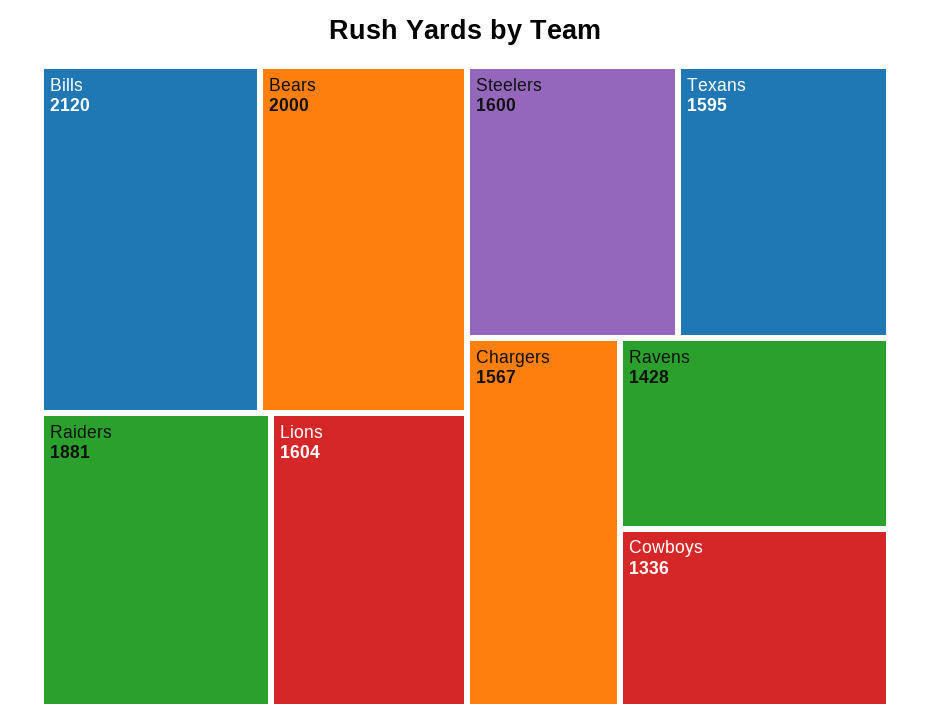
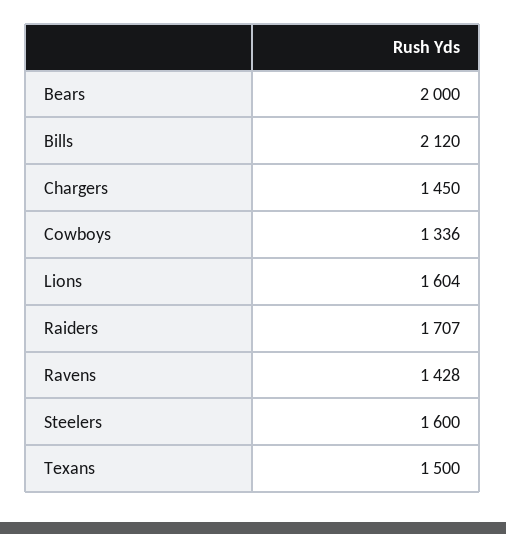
Raiders: 1881 -> 1707
Texans: 1595 -> 1500
Chargers: 1567 -> 1450

